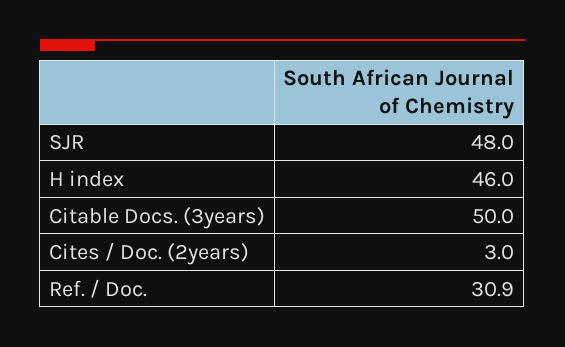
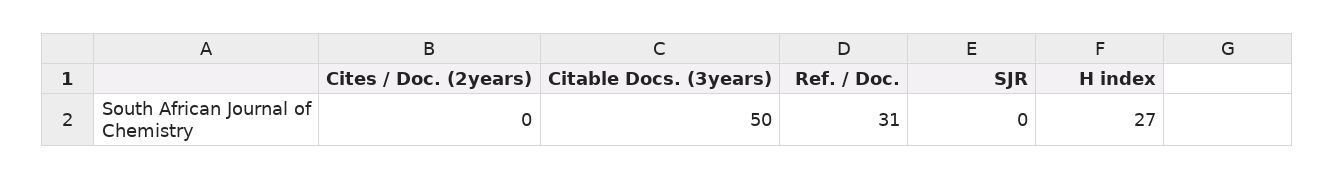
SJR: 48 -> 0
H index: 46 -> 27
Cites / Doc. (2years): 3 -> 0

